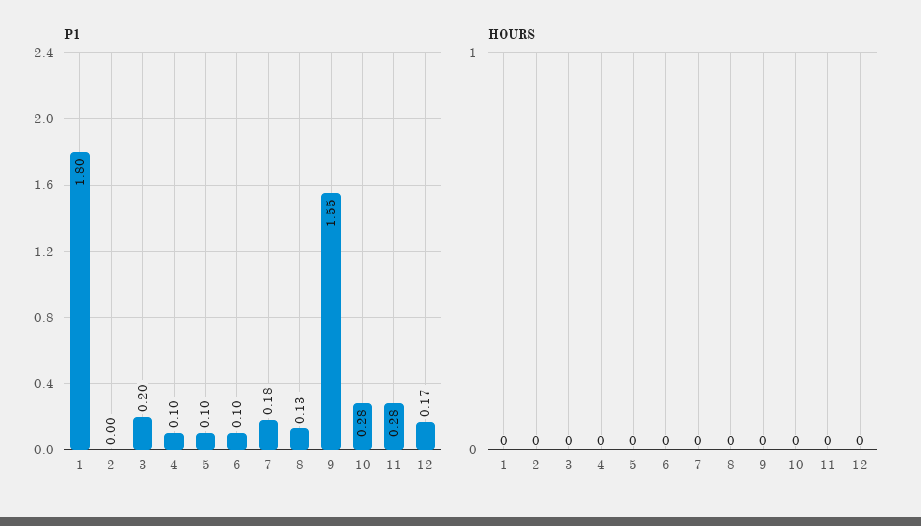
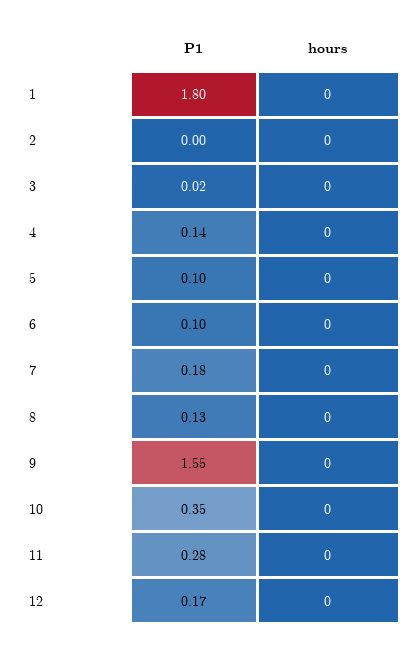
P1, 3: 0.2 -> 0.02
P1, 4: 0.1 -> 0.14
P1, 10: 0.28 -> 0.35

